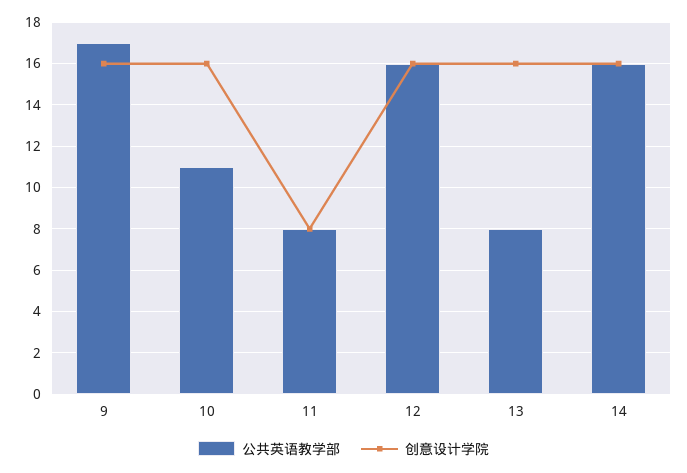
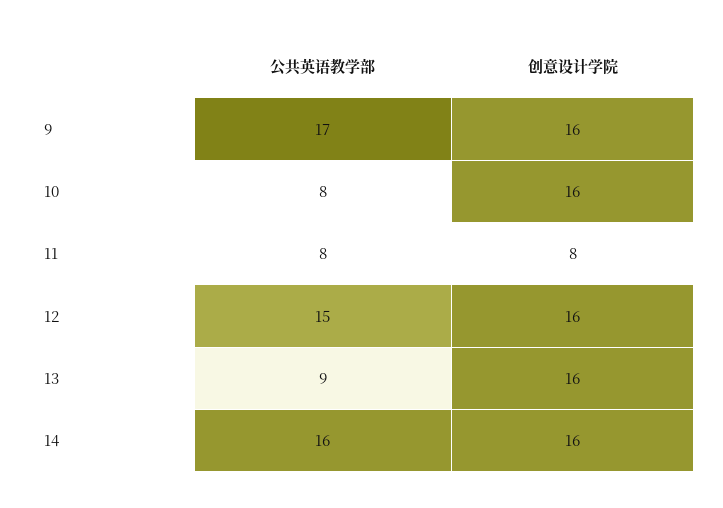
公共英语教学部, 10: 11 -> 8
公共英语教学部, 12: 16 -> 15
公共英语教学部, 13: 8 -> 9

